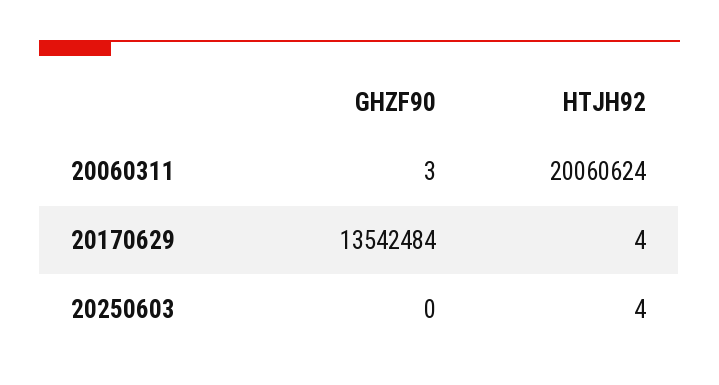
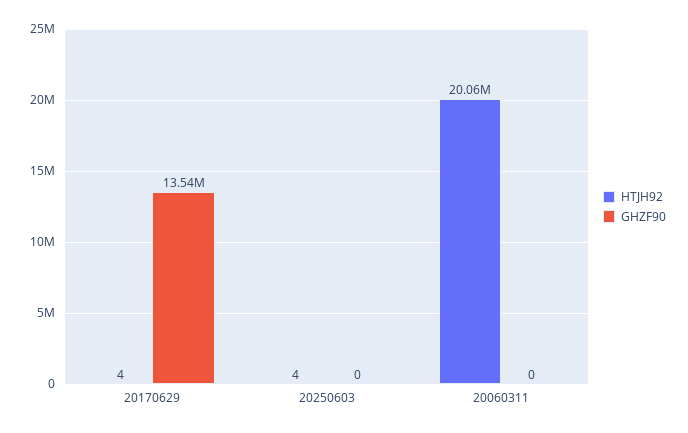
GHZF90, 20060311: 3 -> 0

